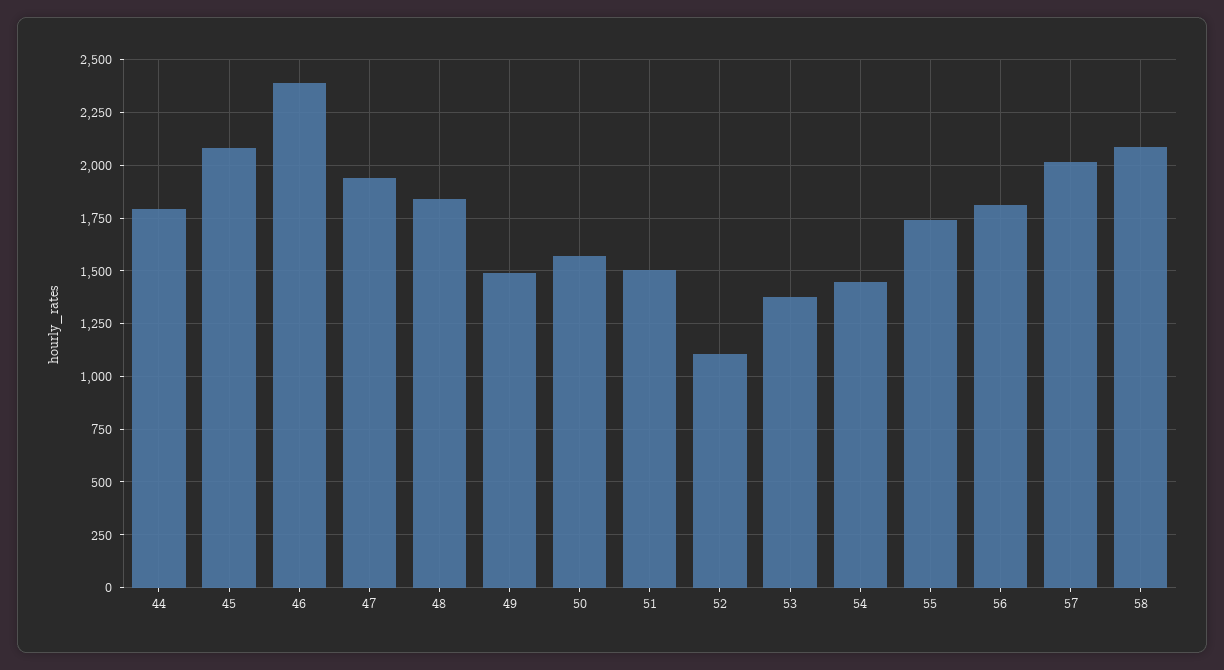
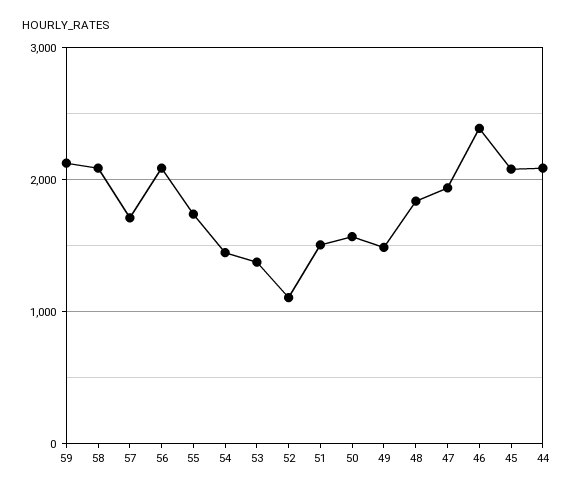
44: 1800 -> 2100
56: 1800 -> 2100
57: 2000 -> 1700
59: none -> 2100

